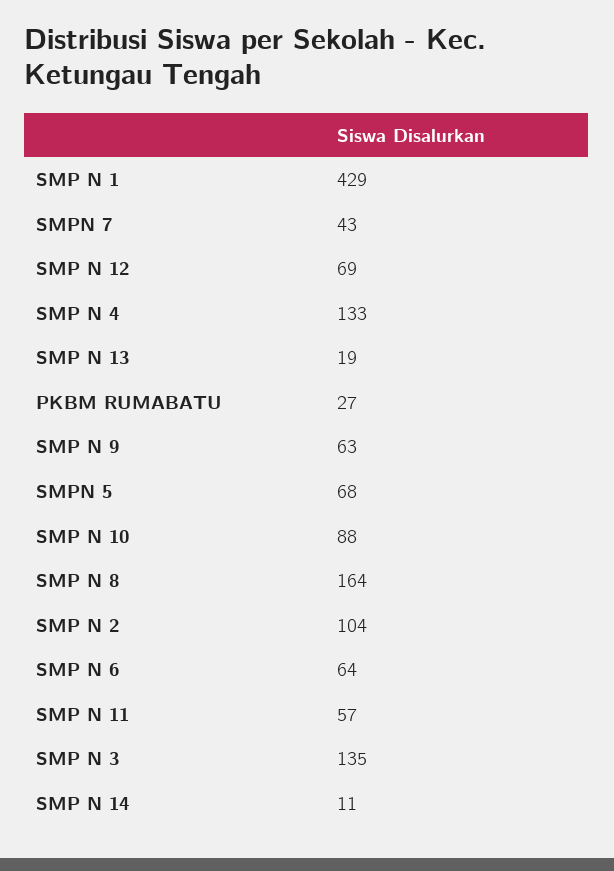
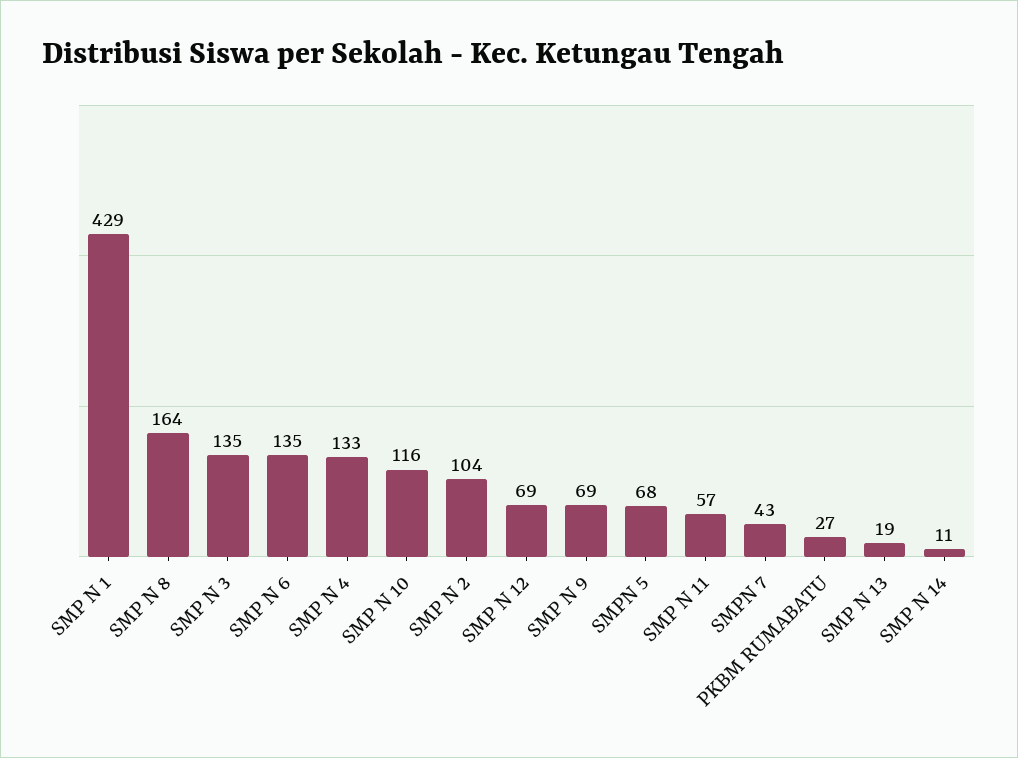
SMP N 9: 63 -> 69
SMP N 10: 88 -> 116
SMP N 6: 64 -> 135

